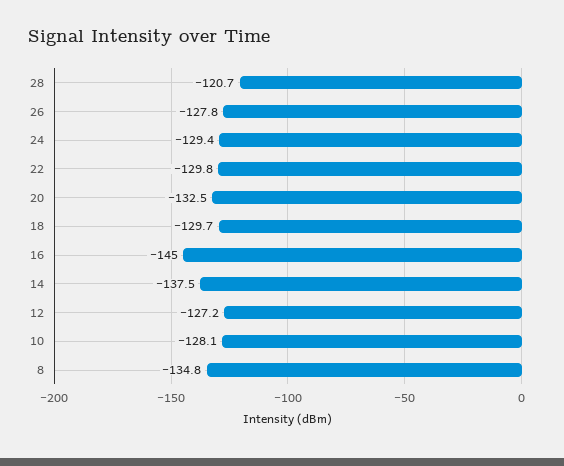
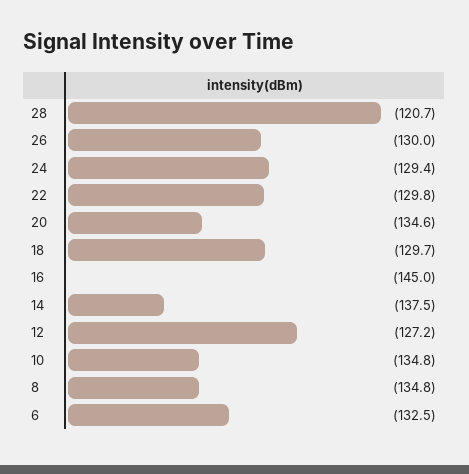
26: -127.8 -> -130
20: -132.5 -> -134.6
10: -128.1 -> -134.8
6: none -> -132.5

